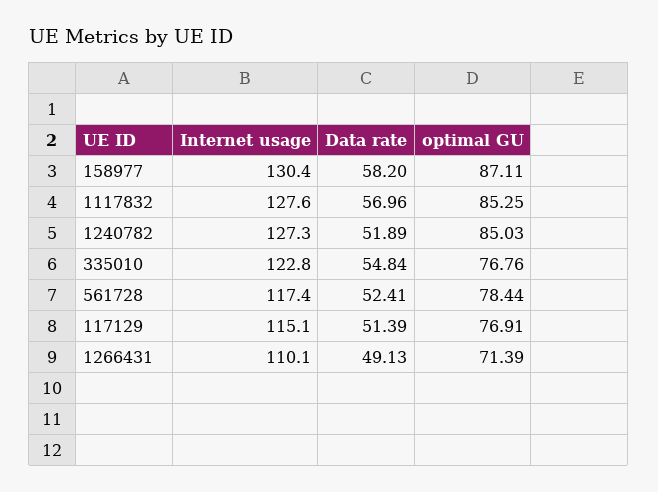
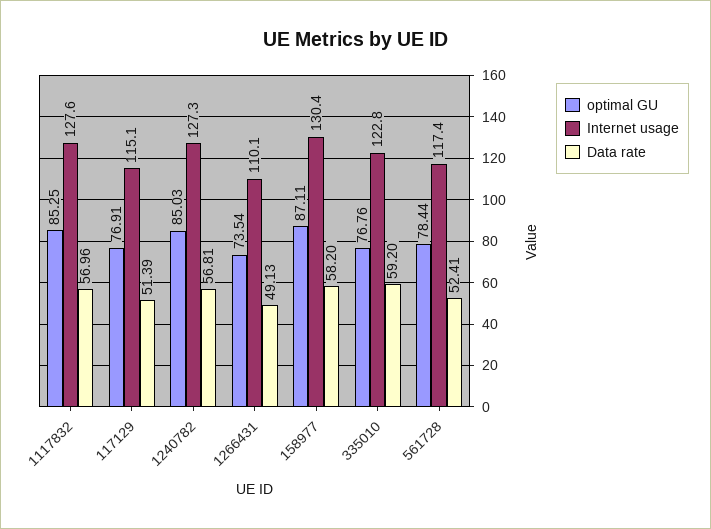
Data rate, 1240782: 51.89 -> 56.81
Data rate, 335010: 54.84 -> 59.2
optimal GU, 1266431: 71.39 -> 73.54

